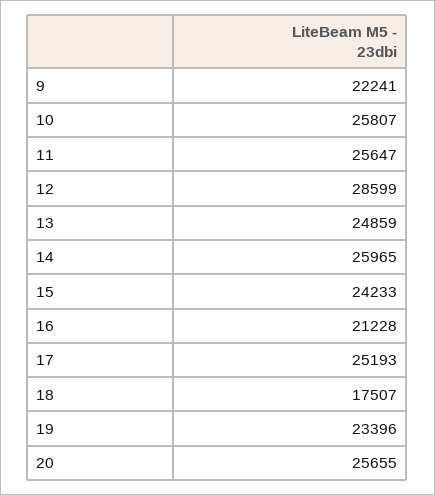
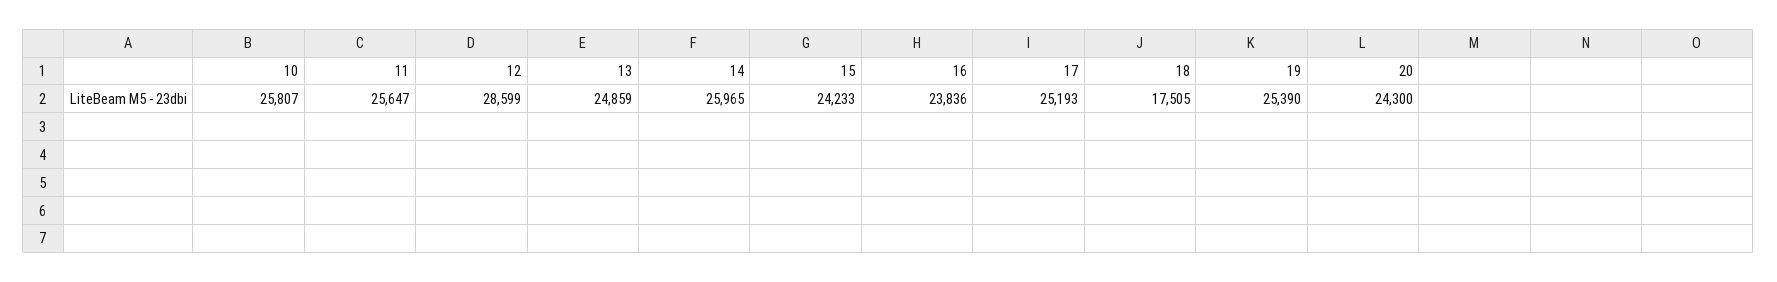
9: 22241 -> none
16: 21228 -> 23836
18: 17507 -> 17505
19: 23396 -> 25390
20: 25655 -> 24300

